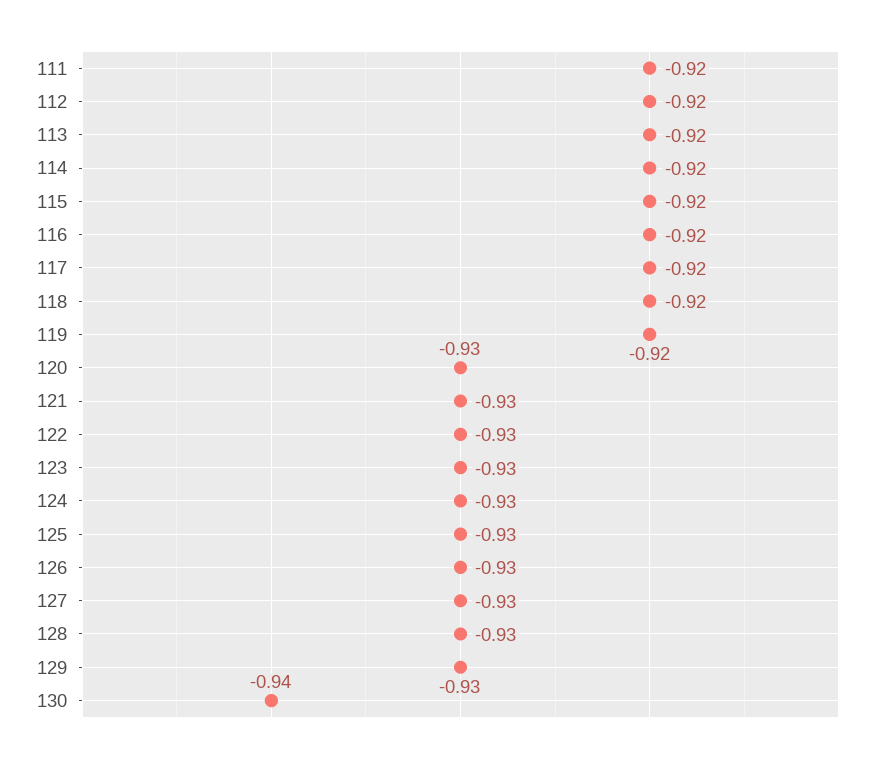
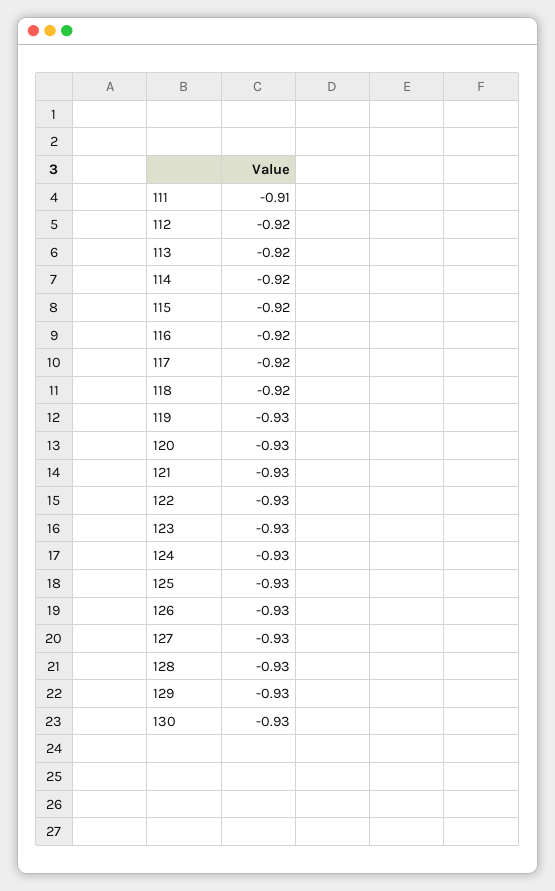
111: -0.92 -> -0.91
119: -0.92 -> -0.93
130: -0.94 -> -0.93

